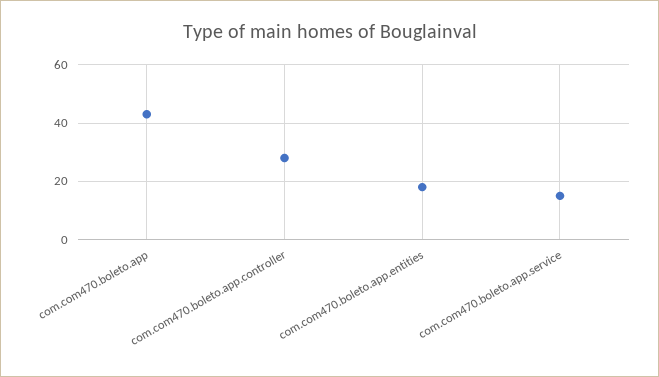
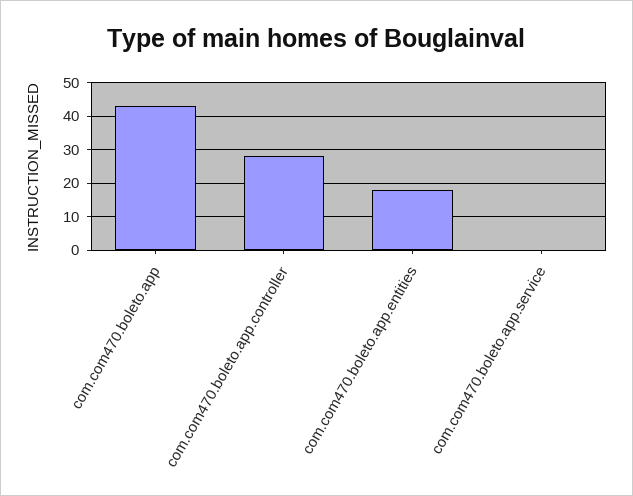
com.com470.boleto.app.service: 15 -> 0

